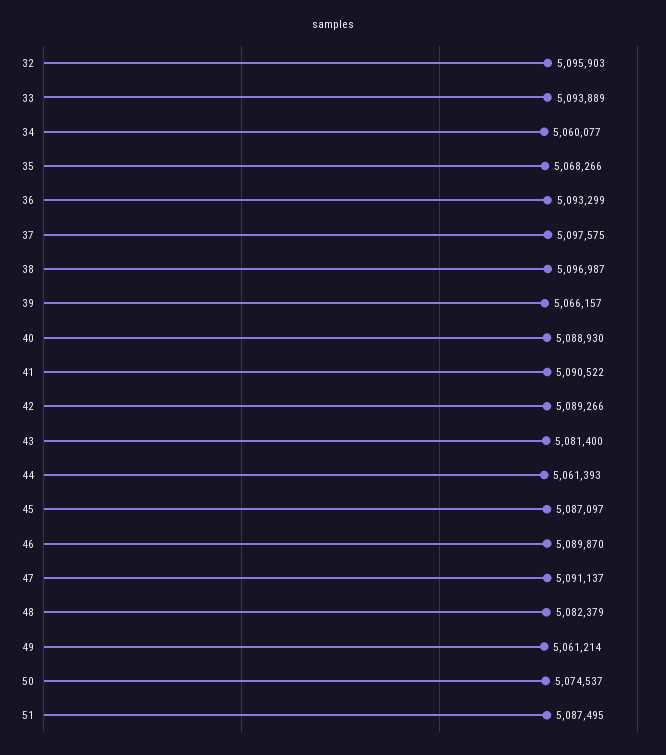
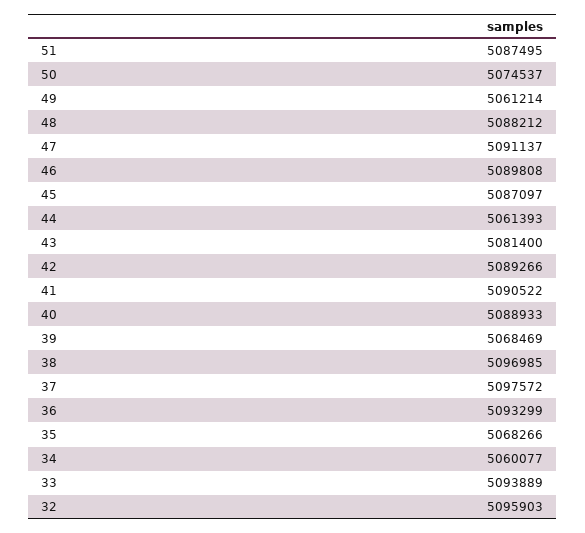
37: 5097575 -> 5097572
38: 5096987 -> 5096985
39: 5066157 -> 5068469
40: 5088930 -> 5088933
46: 5089870 -> 5089808
48: 5082379 -> 5088212

